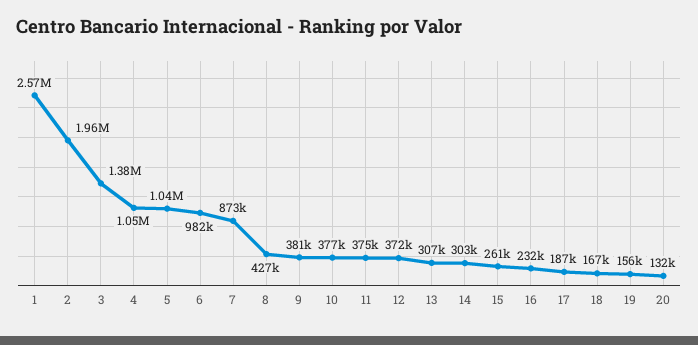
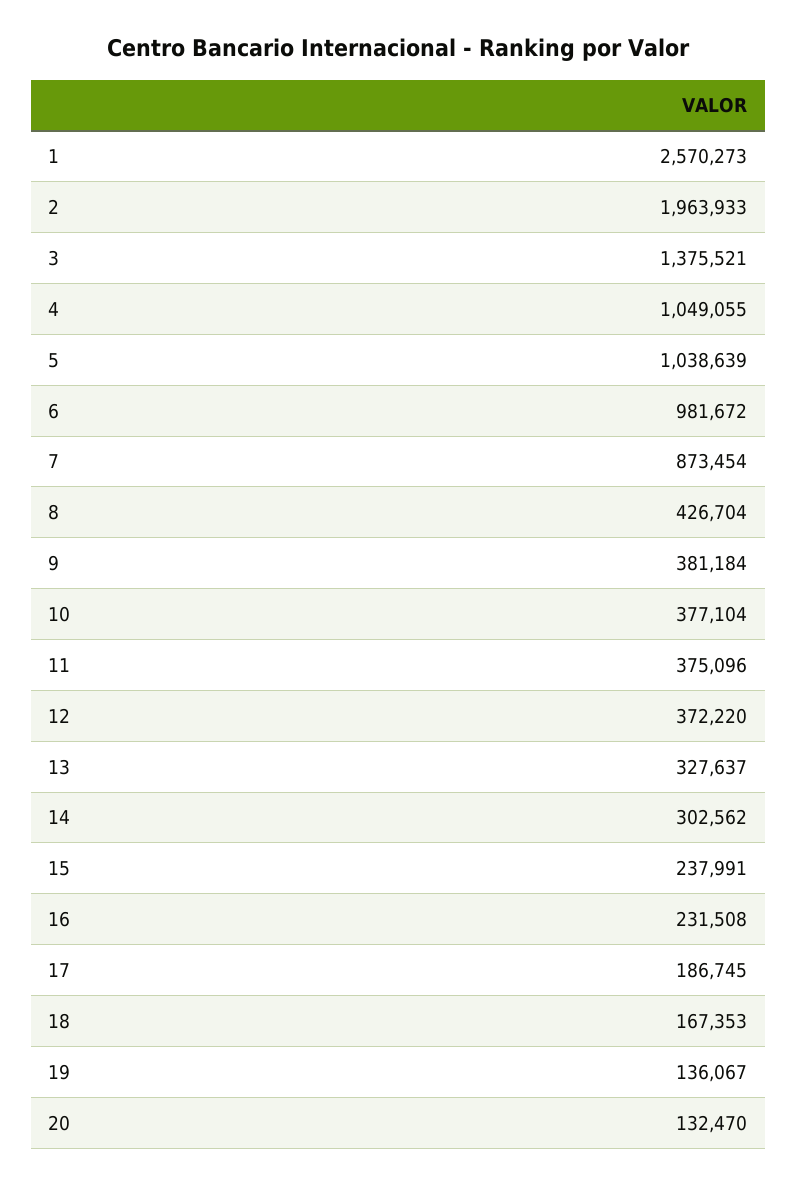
13: 307000 -> 327637
15: 261000 -> 237991
19: 156000 -> 136067

